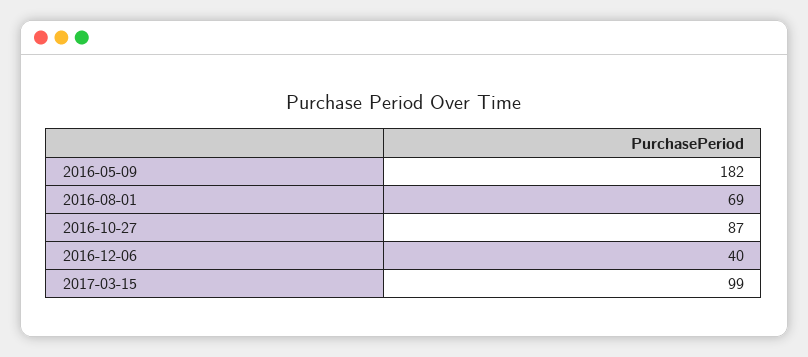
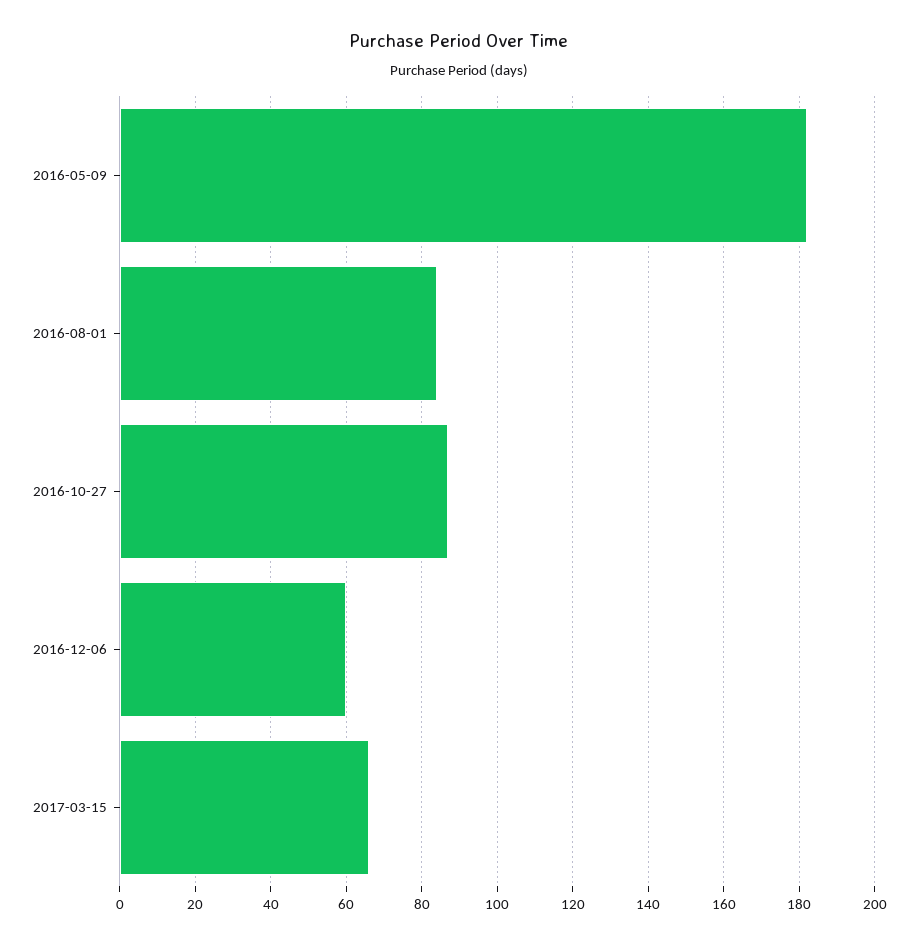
2016-08-01: 69 -> 85
2016-12-06: 40 -> 60
2017-03-15: 99 -> 65

